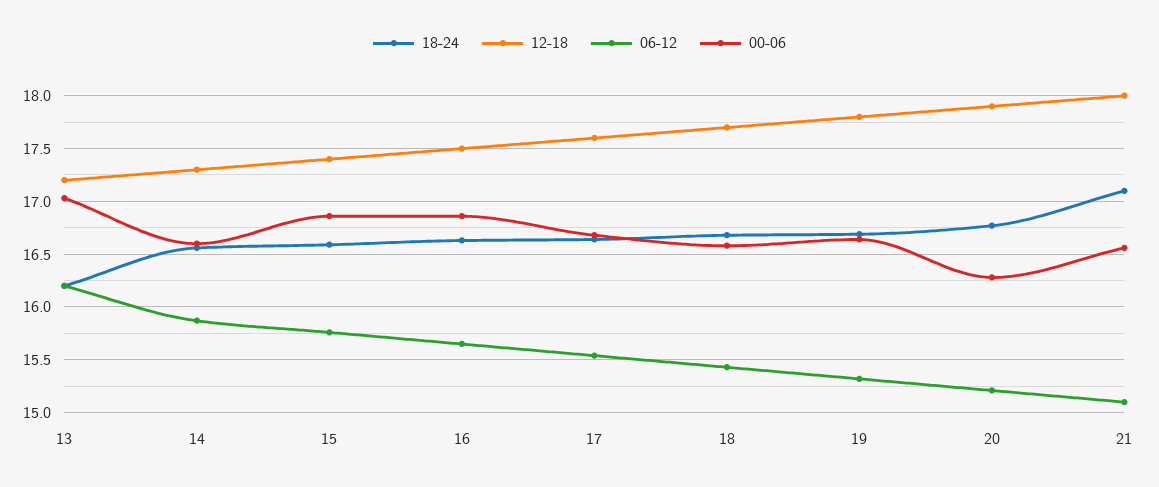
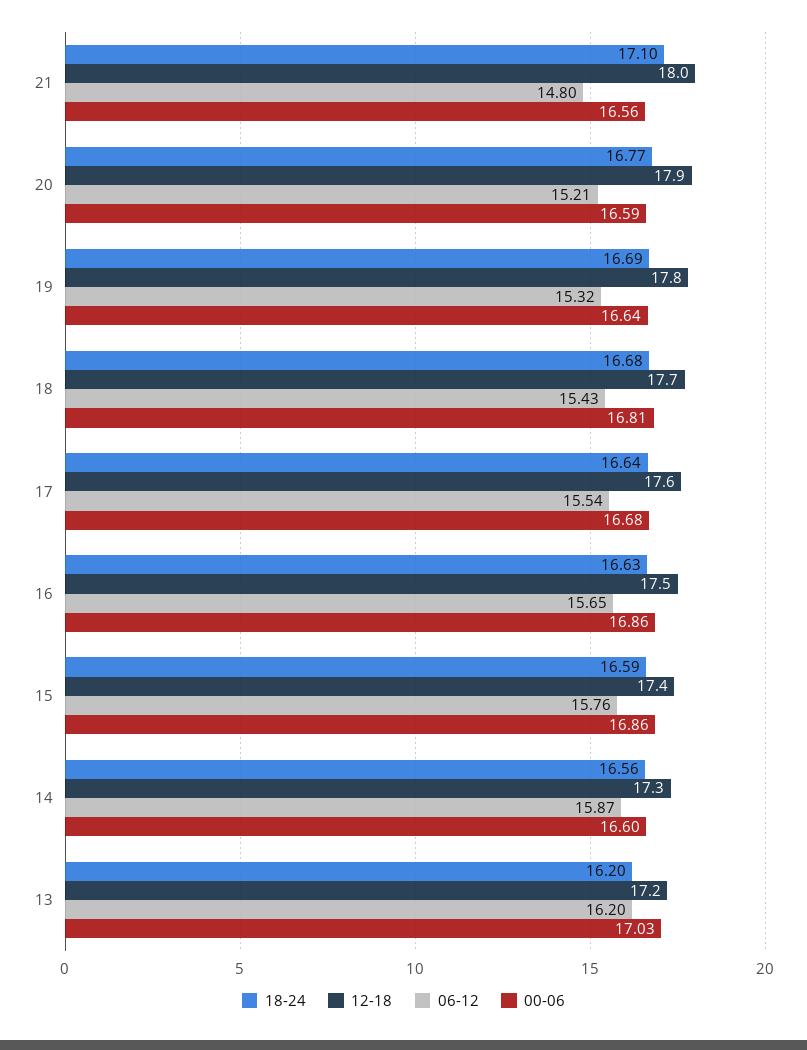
00-06, 18: 16.6 -> 16.81
00-06, 20: 16.3 -> 16.59
06-12, 21: 15.1 -> 14.8

